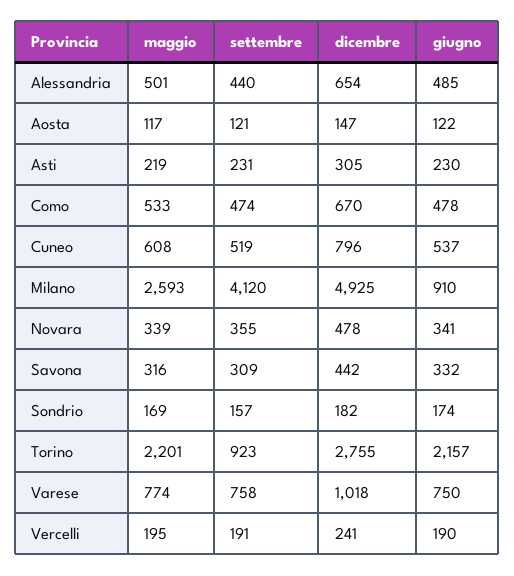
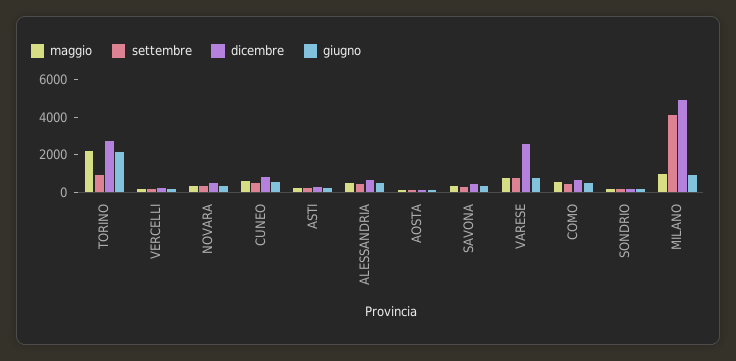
maggio, Milano: 2593 -> 1000
dicembre, Varese: 1018 -> 2500

